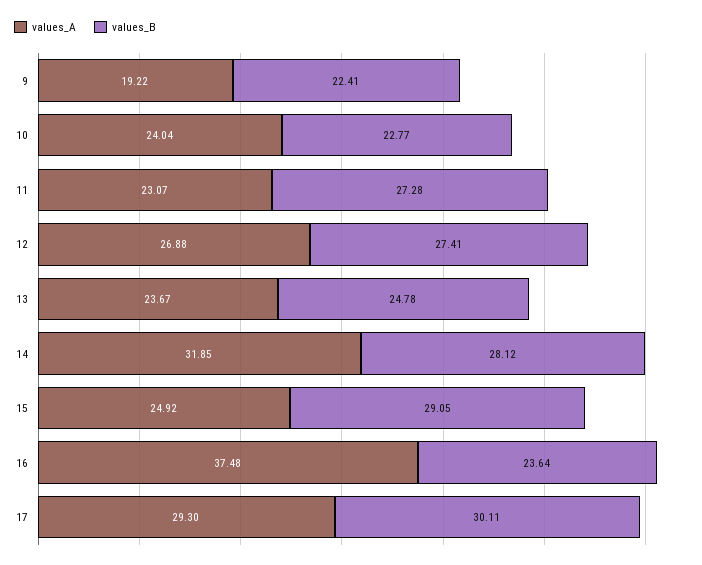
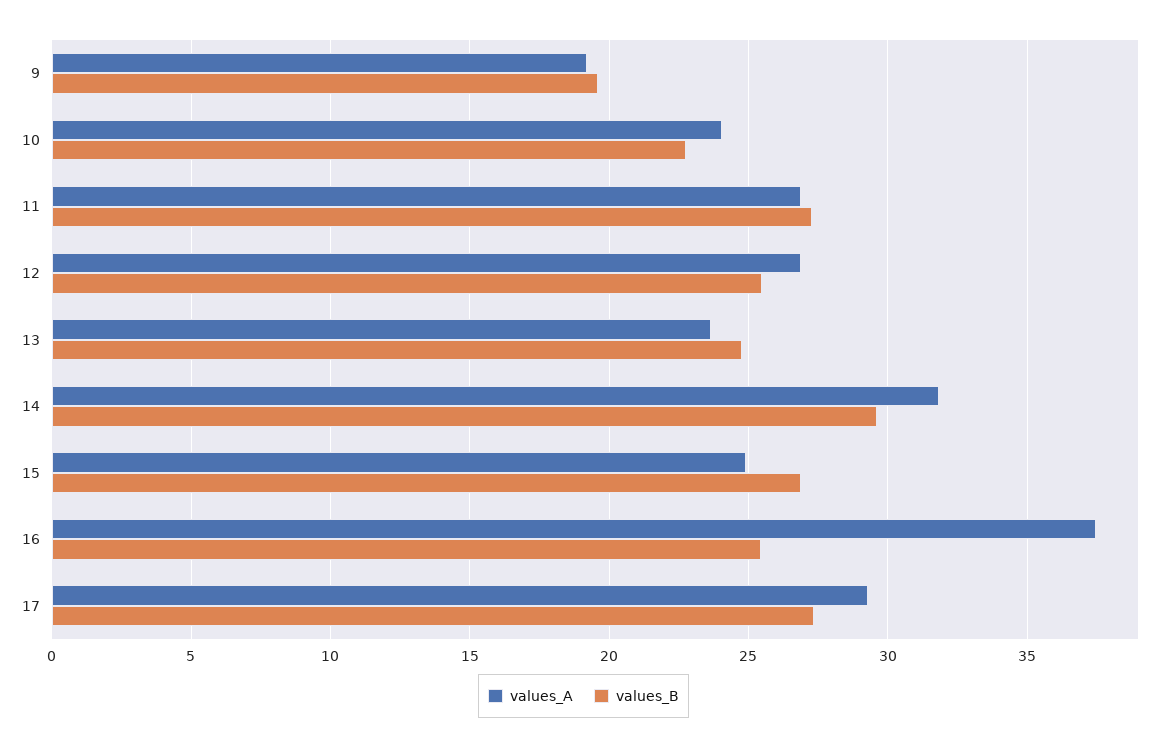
values_B, 9: 22.41 -> 19.5
values_A, 11: 23.07 -> 27
values_B, 12: 27.41 -> 25.5
values_B, 14: 28.12 -> 29.5
values_B, 15: 29.05 -> 27
values_B, 16: 23.64 -> 25.5
values_B, 17: 30.11 -> 27.5

